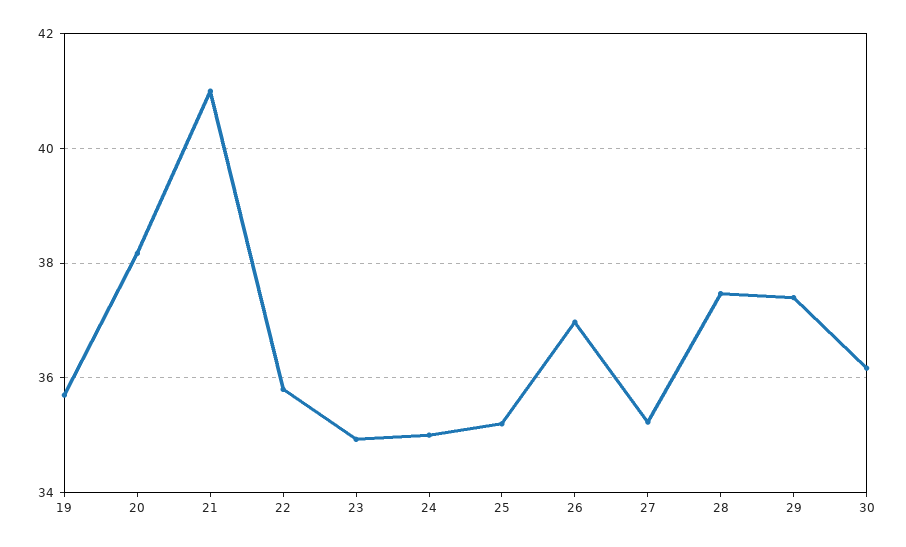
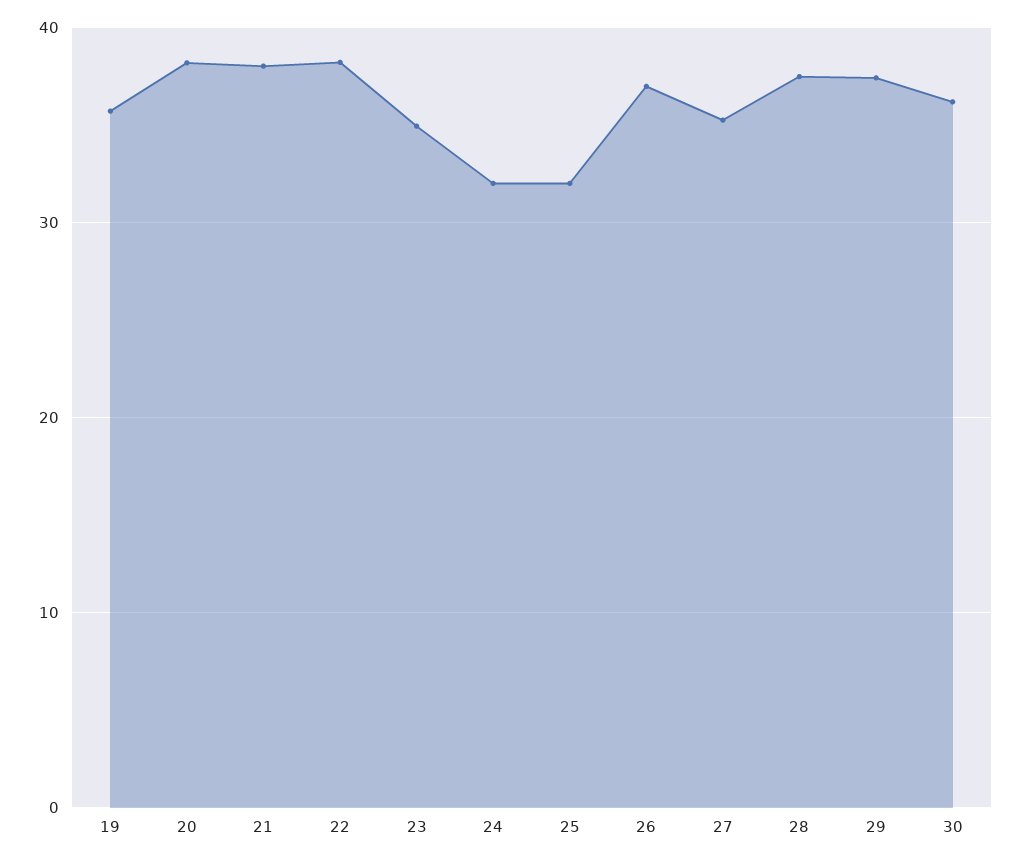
21: 41 -> 38
22: 35.8 -> 38
24: 35 -> 32
25: 35.2 -> 32

